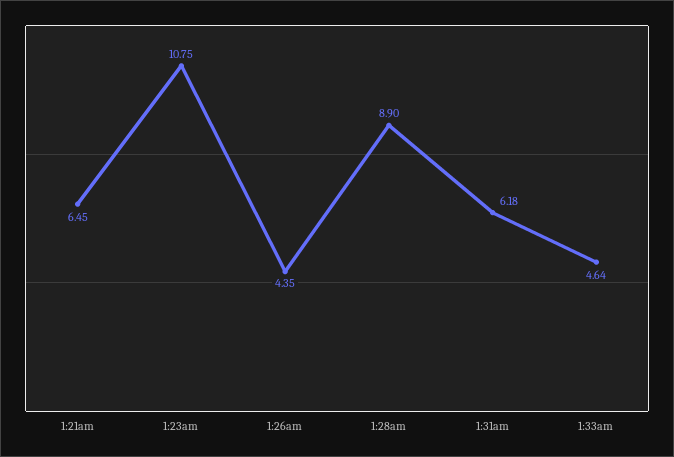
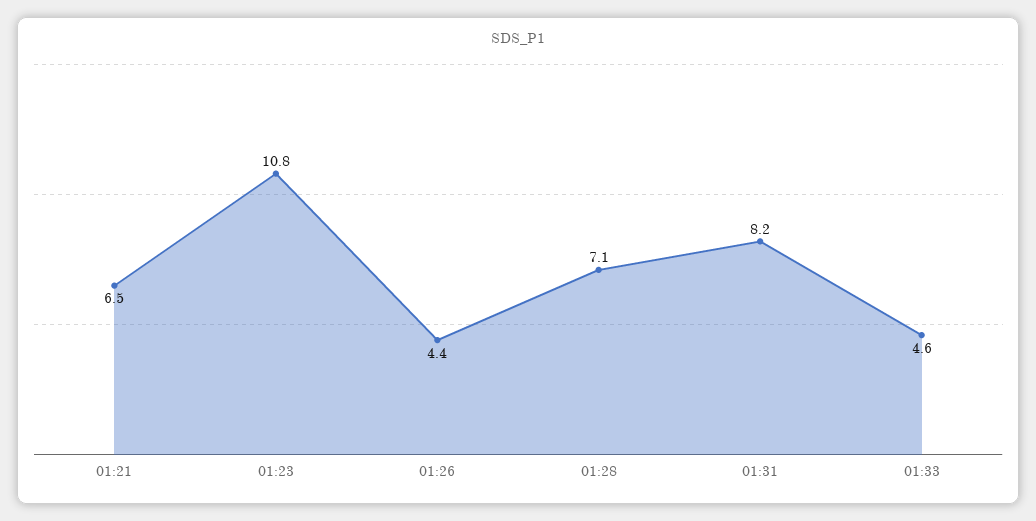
1:28am: 8.9 -> 7.1
1:31am: 6.18 -> 8.2

